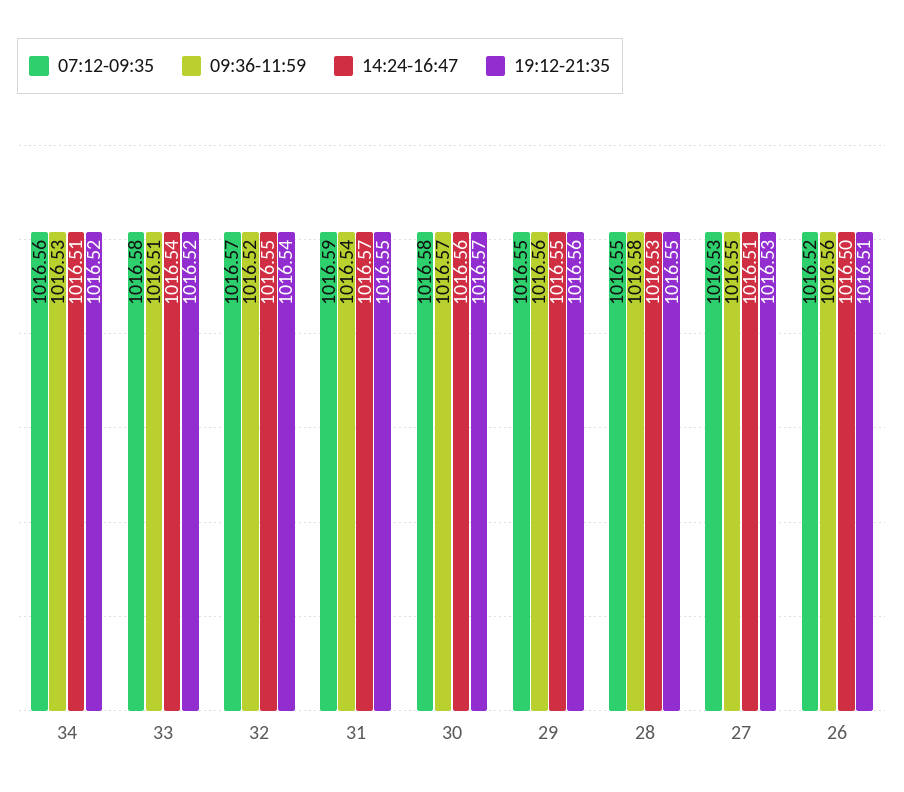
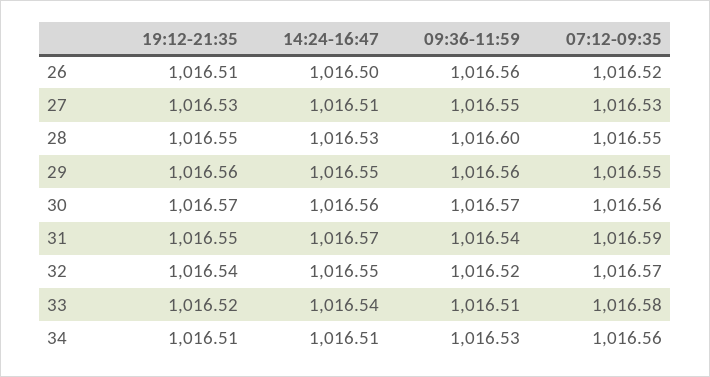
19:12-21:35, 34: 1016.52 -> 1016.51
07:12-09:35, 30: 1016.58 -> 1016.56
09:36-11:59, 28: 1016.58 -> 1016.6

